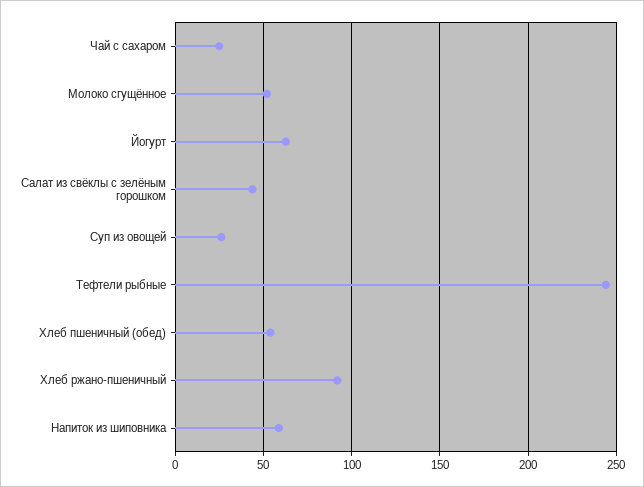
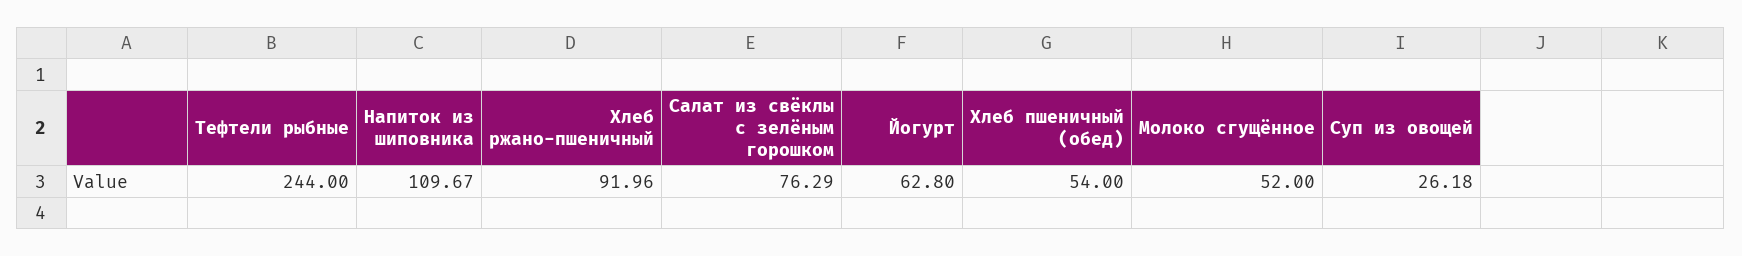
Чай с сахаром: 25 -> none
Салат из свёклы с зелёным горошком: 45 -> 76.29
Напиток из шиповника: 60 -> 109.67

